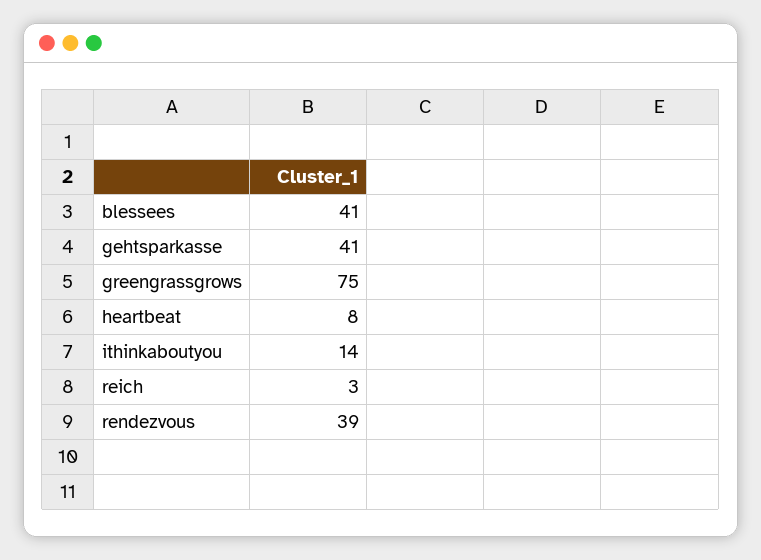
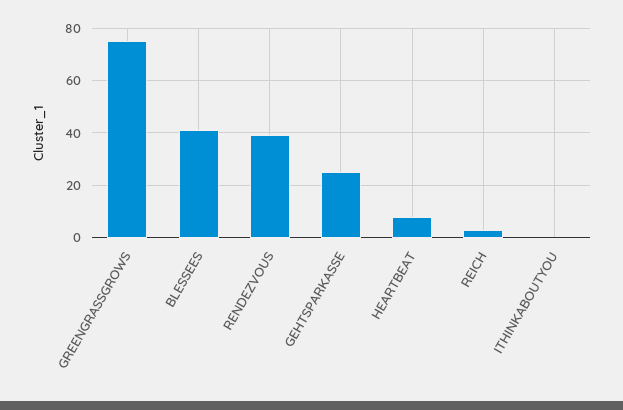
gehtsparkasse: 41 -> 25
ithinkaboutyou: 14 -> 0

